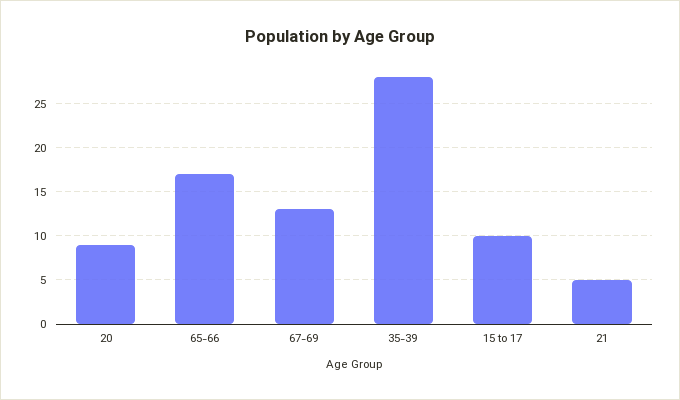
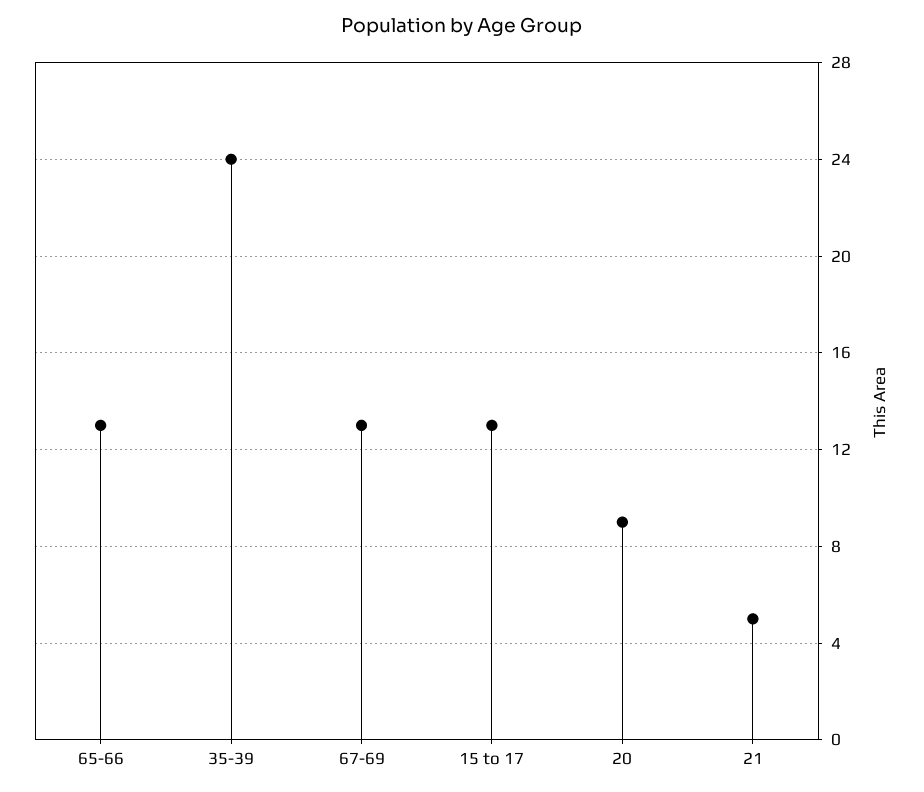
65-66: 17 -> 13
35-39: 28 -> 24
15 to 17: 10 -> 13

